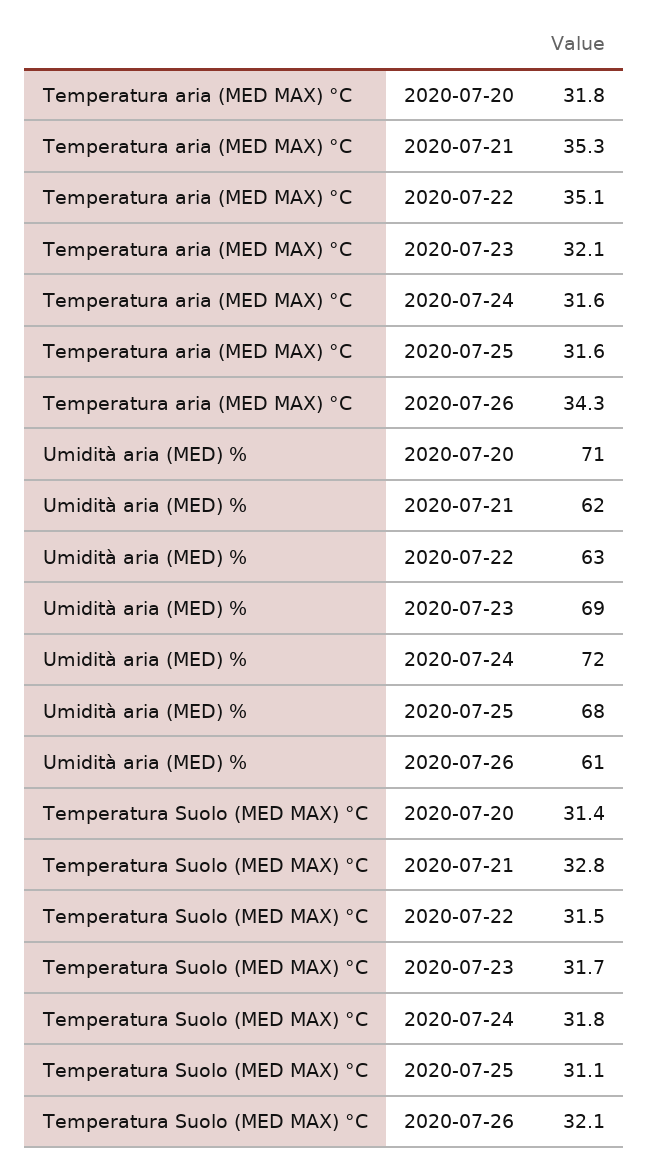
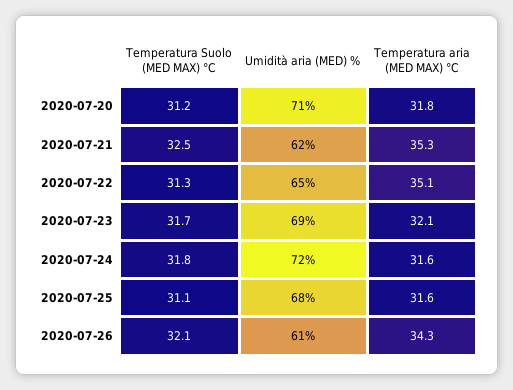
Umidità aria (MED) %, 2020-07-22: 63 -> 65
Temperatura Suolo (MED MAX) °C, 2020-07-20: 31.4 -> 31.2
Temperatura Suolo (MED MAX) °C, 2020-07-21: 32.8 -> 32.5
Temperatura Suolo (MED MAX) °C, 2020-07-22: 31.5 -> 31.3

